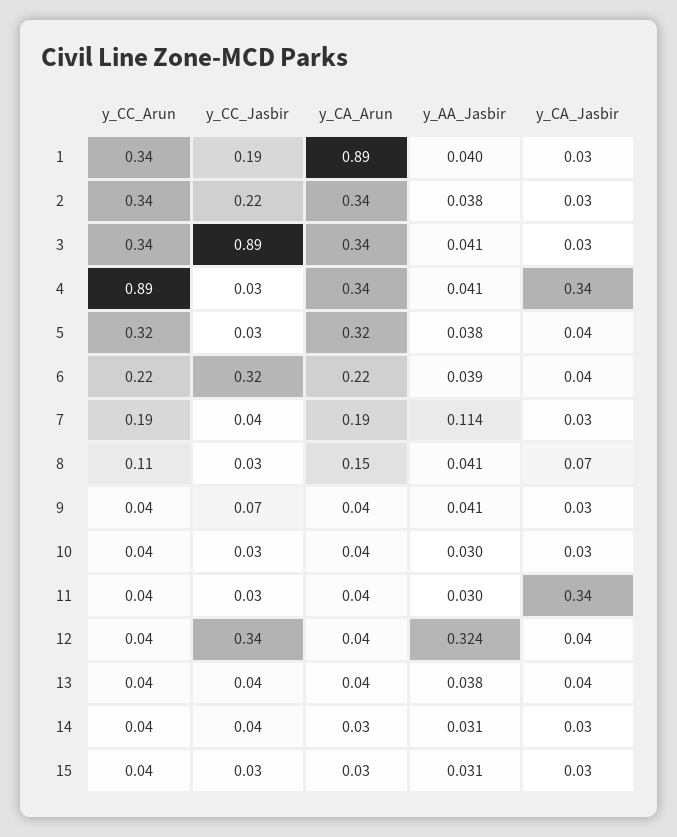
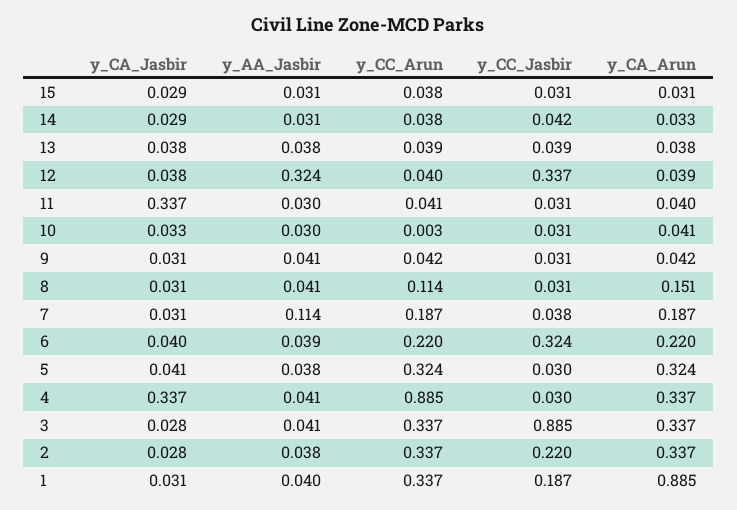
y_CA_Jasbir, 8: 0.07 -> 0.031
y_CC_Jasbir, 9: 0.07 -> 0.031
y_CC_Arun, 10: 0.04 -> 0.003

